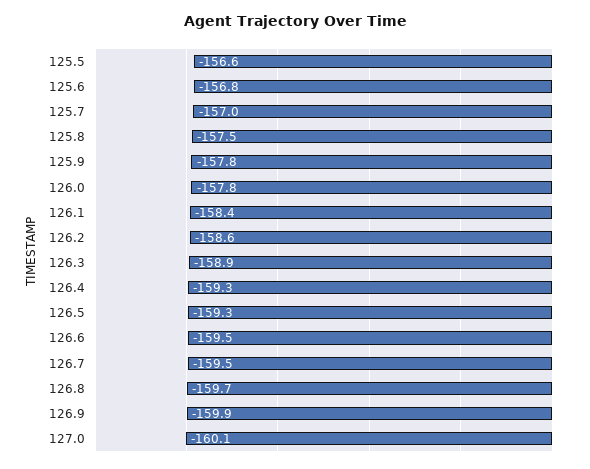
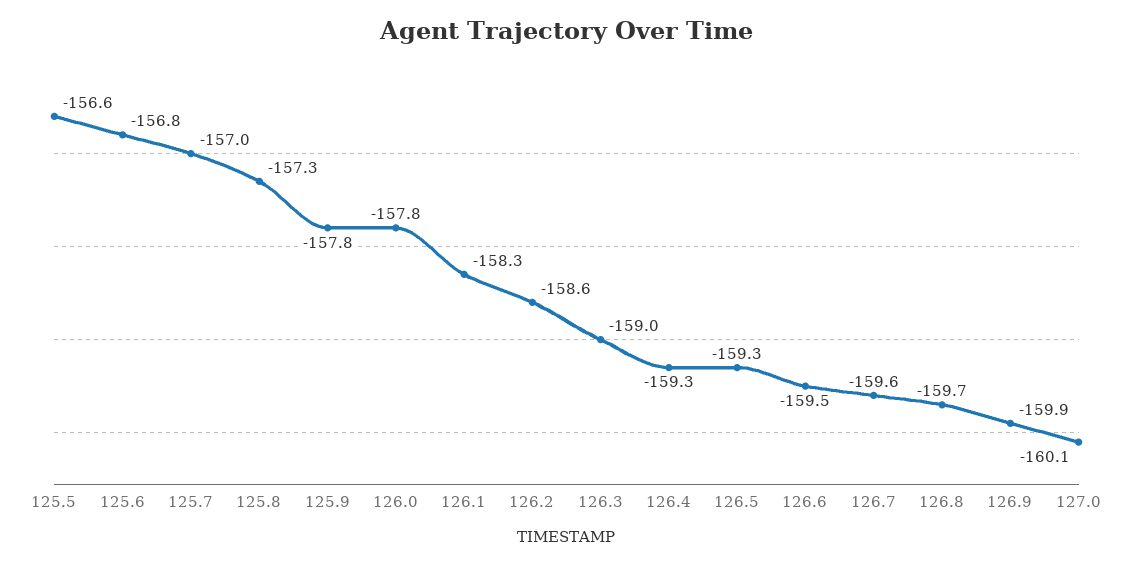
125.8: -157.5 -> -157.3
126.1: -158.4 -> -158.3
126.3: -158.9 -> -159
126.7: -159.5 -> -159.6

